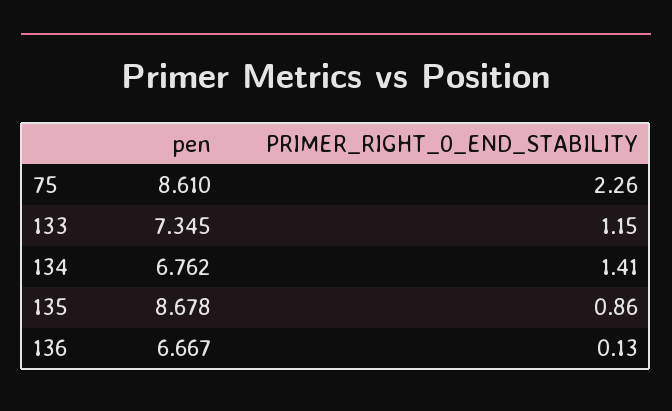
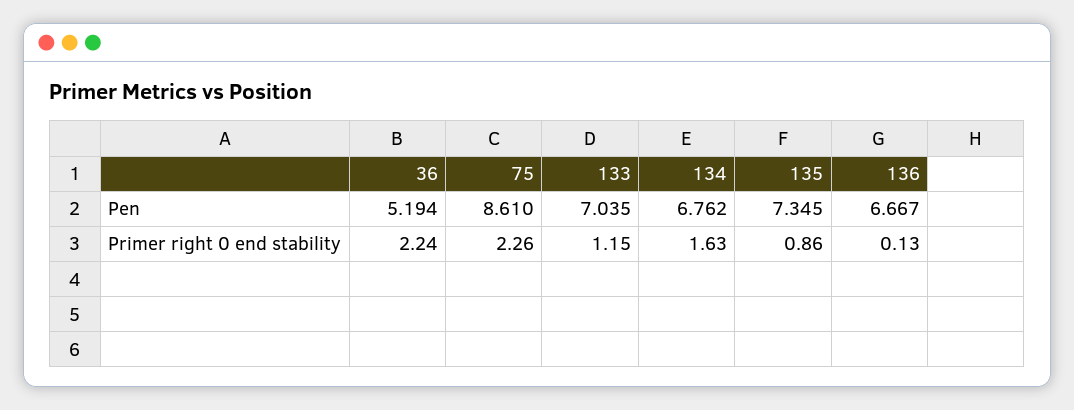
pen, 133: 7.345 -> 7.035
PRIMER_RIGHT_0_END_STABILITY, 134: 1.41 -> 1.63
pen, 135: 8.678 -> 7.345
pen, 36: none -> 5.194
PRIMER_RIGHT_0_END_STABILITY, 36: none -> 2.24

